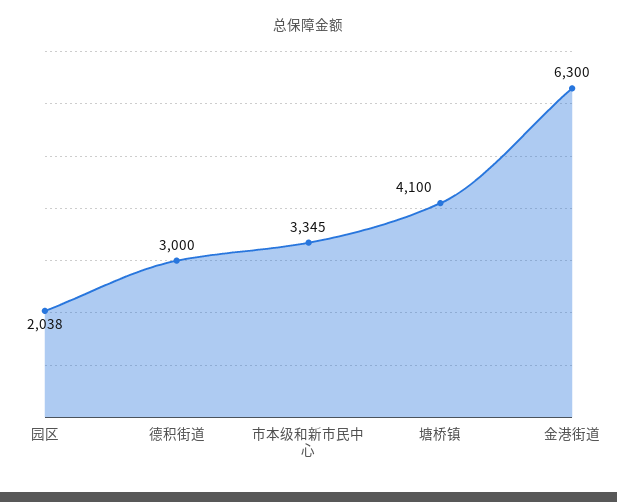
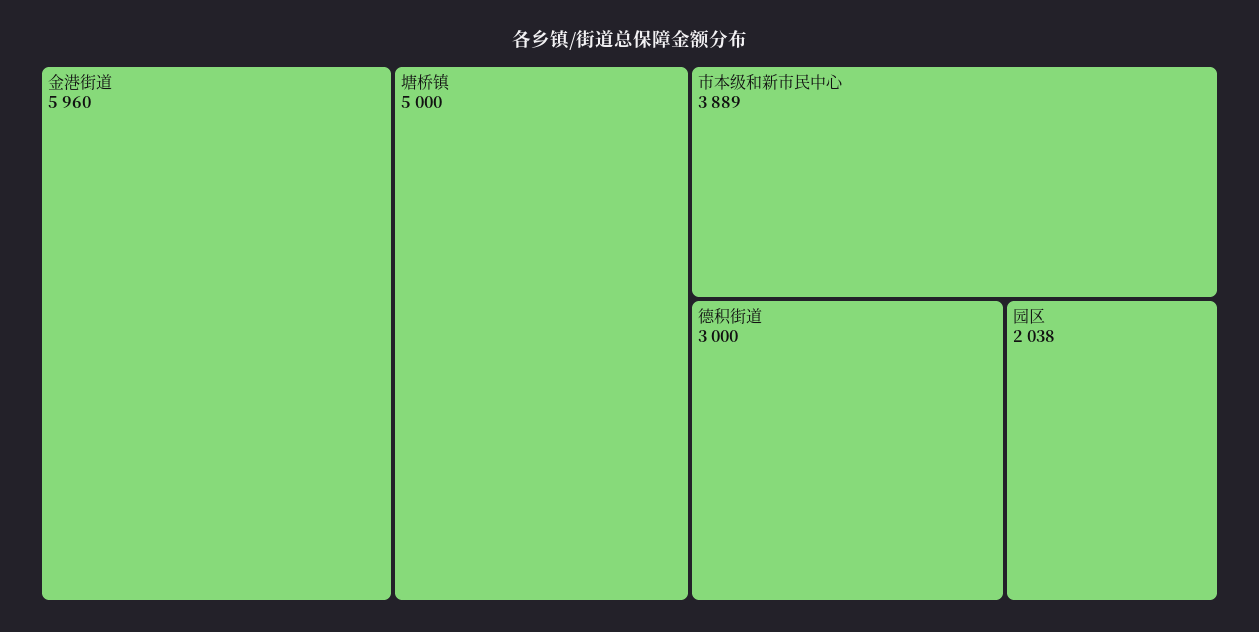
市本级和新市民中心: 3345 -> 3889
塘桥镇: 4100 -> 5000
金港街道: 6300 -> 5960

